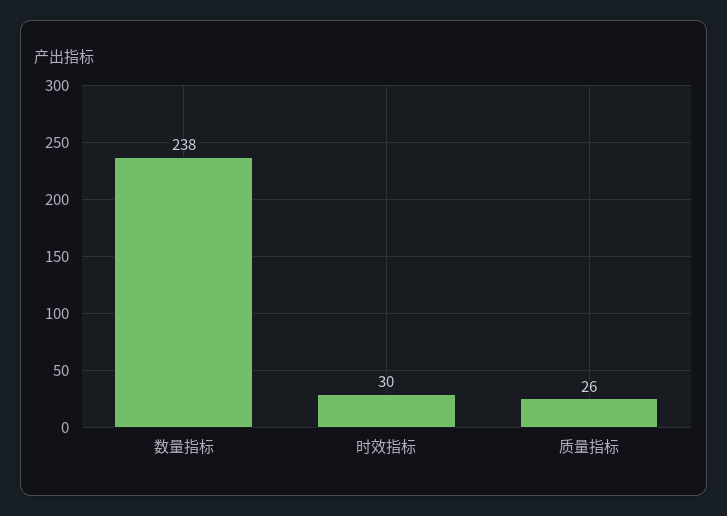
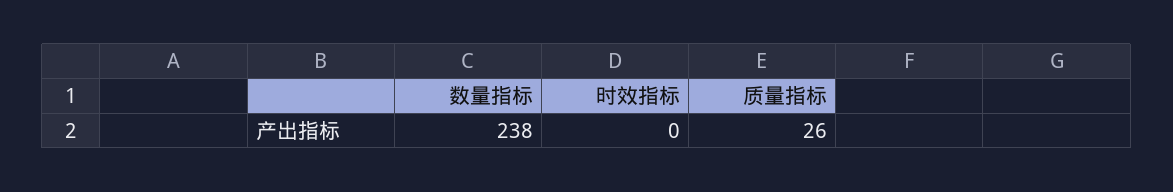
时效指标: 30 -> 0

